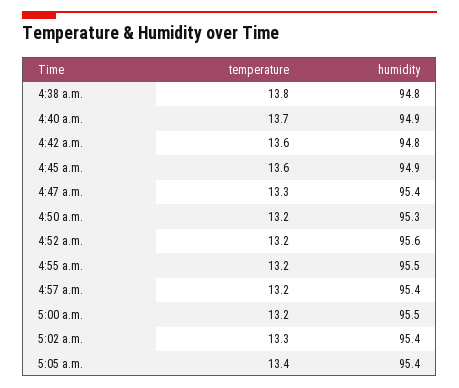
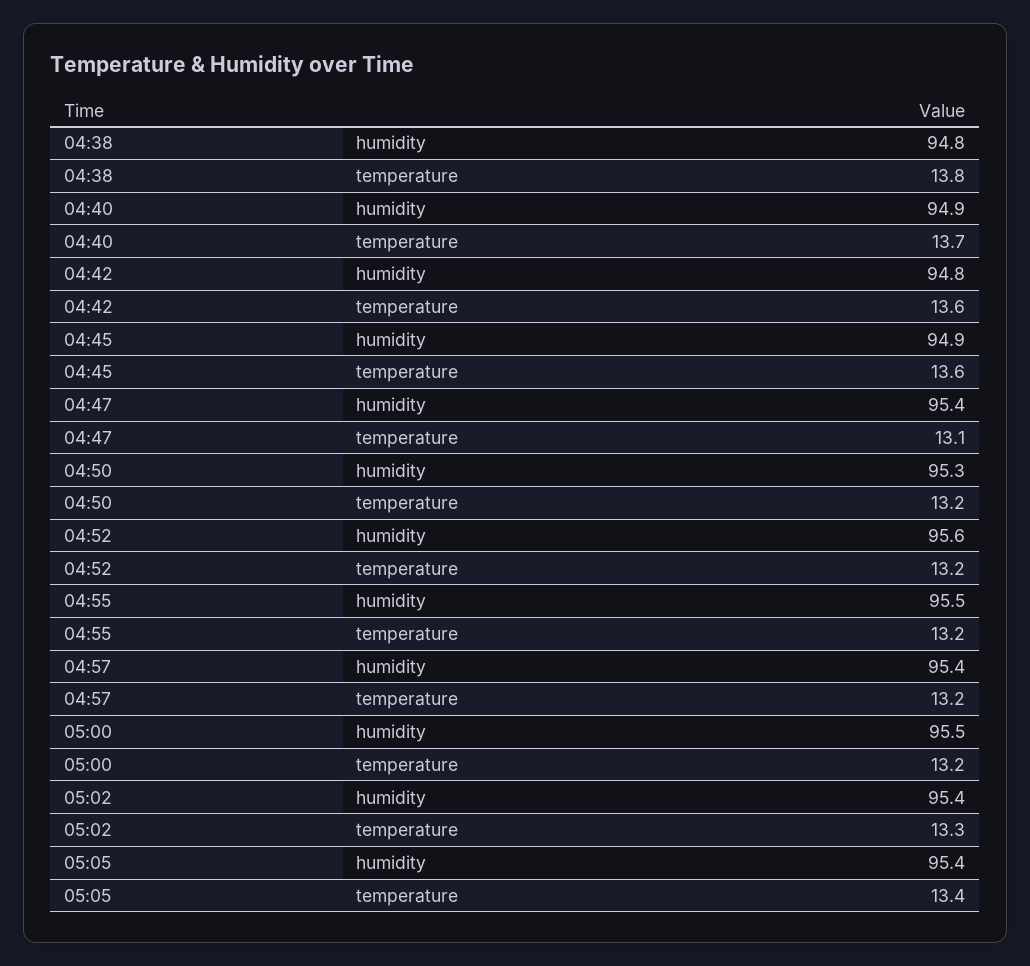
temperature, 4:47 a.m.: 13.3 -> 13.1

